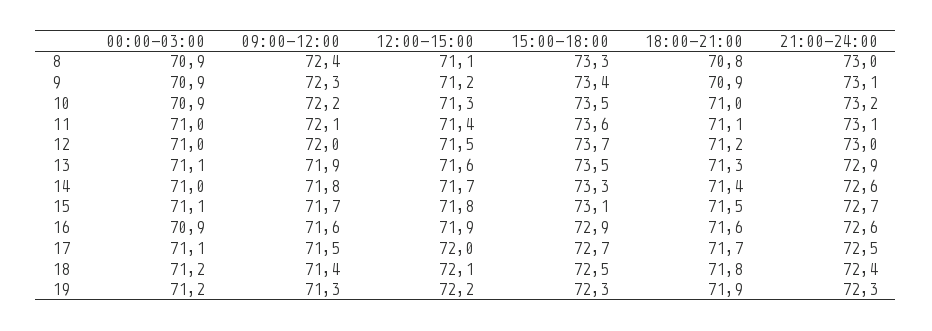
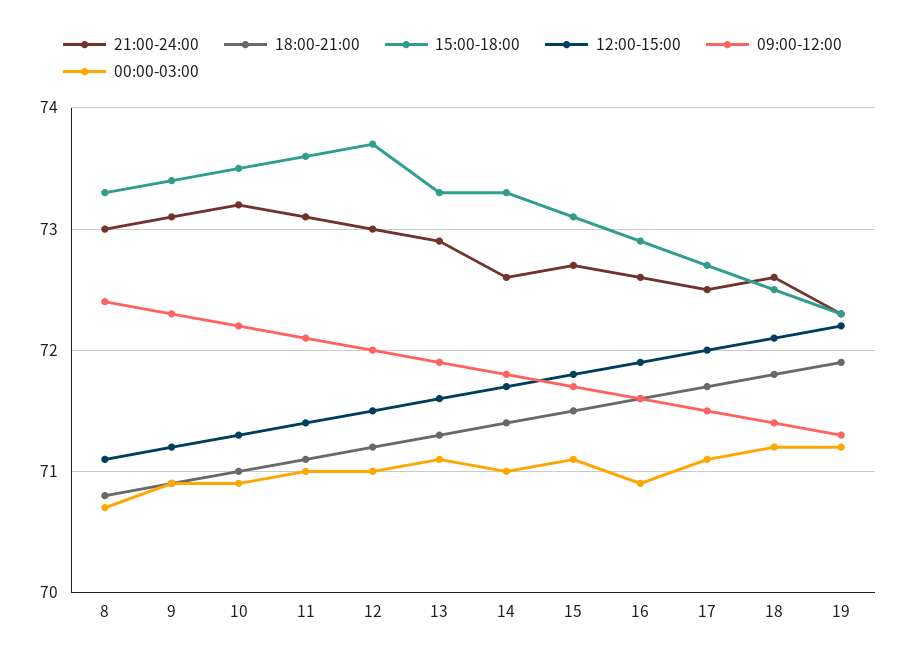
00:00-03:00, 8: 70.9 -> 70.7
15:00-18:00, 13: 73.5 -> 73.3
21:00-24:00, 18: 72.4 -> 72.6

